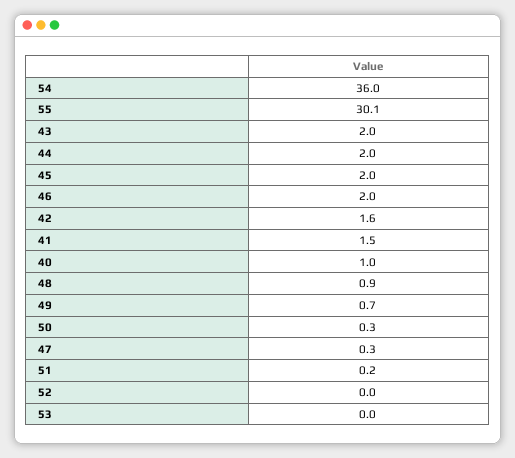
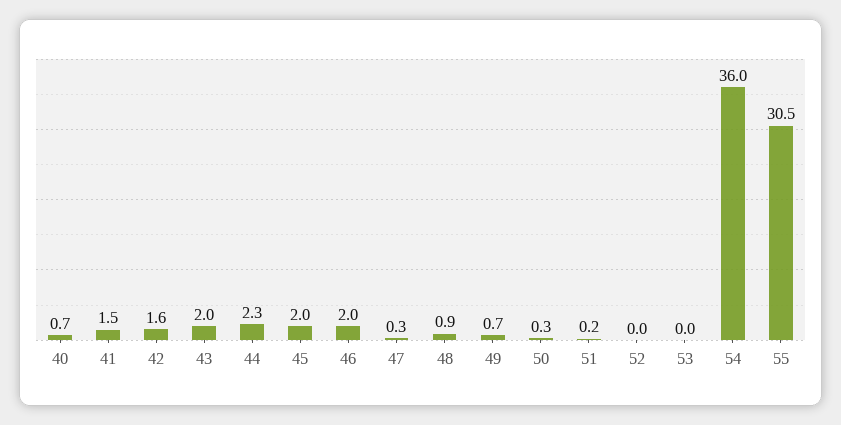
55: 30.1 -> 30.5
44: 2 -> 2.3
40: 1 -> 0.7

